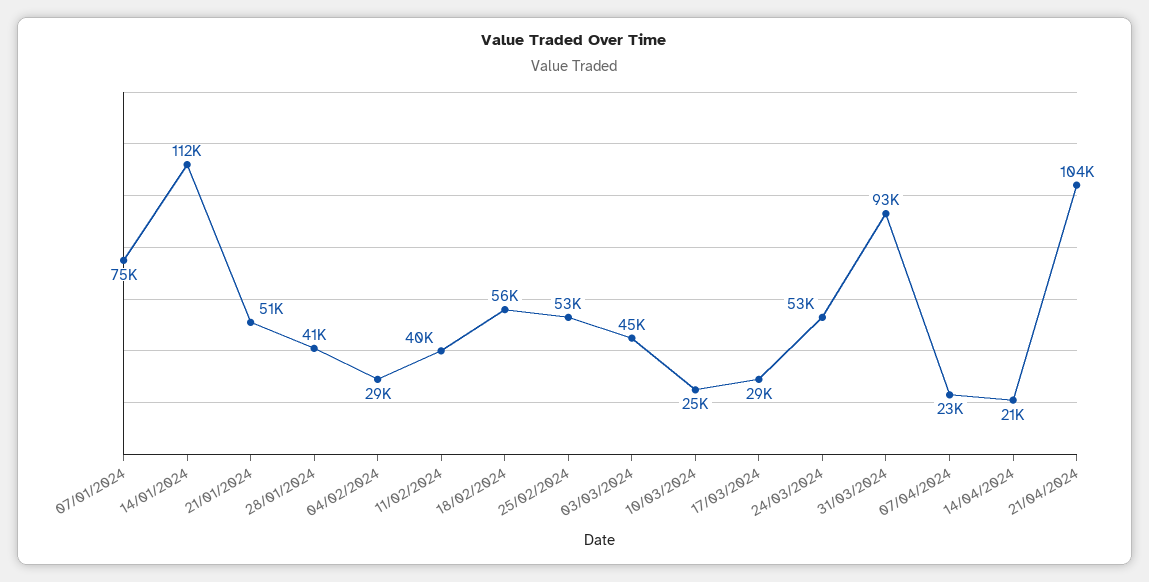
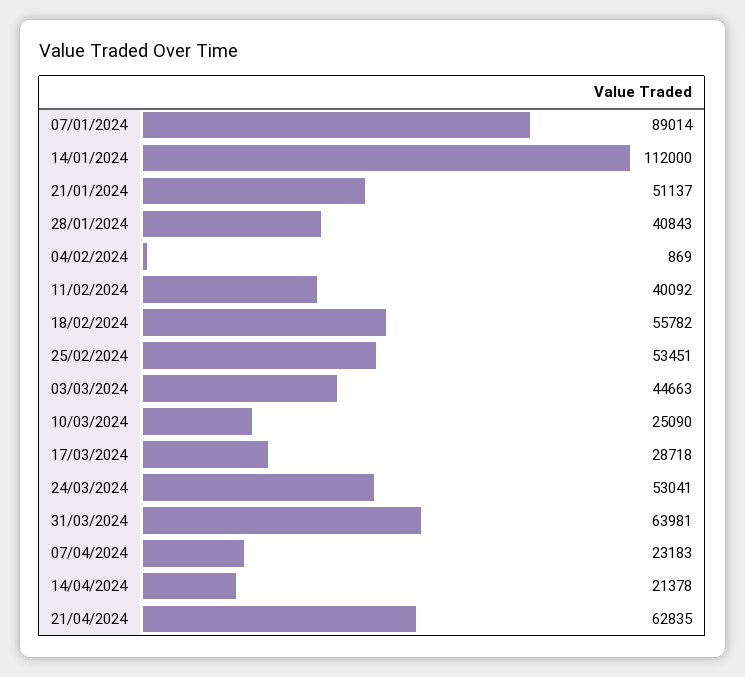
07/01/2024: 75000 -> 89014
04/02/2024: 29000 -> 869
31/03/2024: 93000 -> 63981
21/04/2024: 104000 -> 62835

